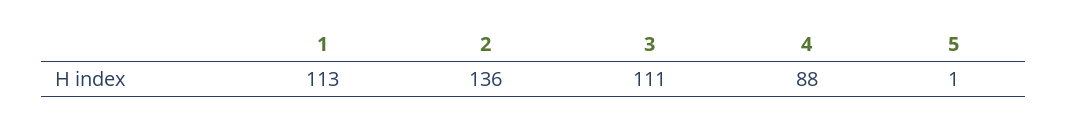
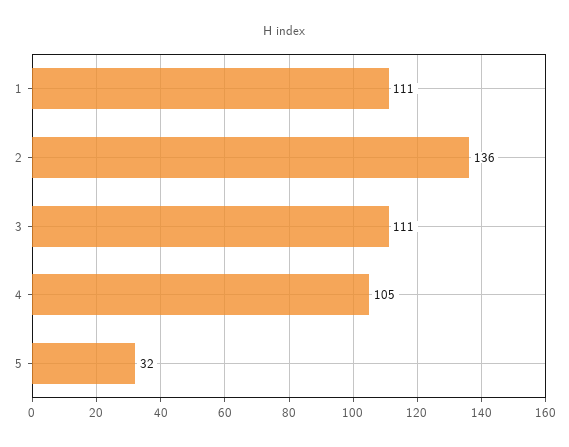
1: 113 -> 111
4: 88 -> 105
5: 1 -> 32

